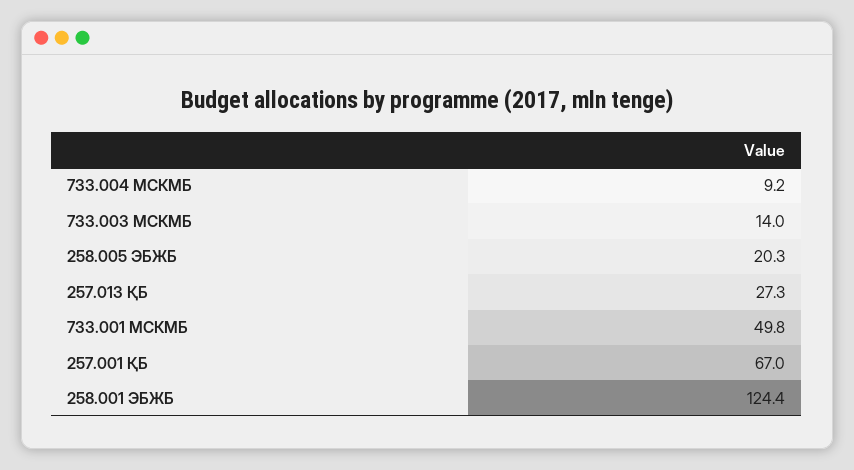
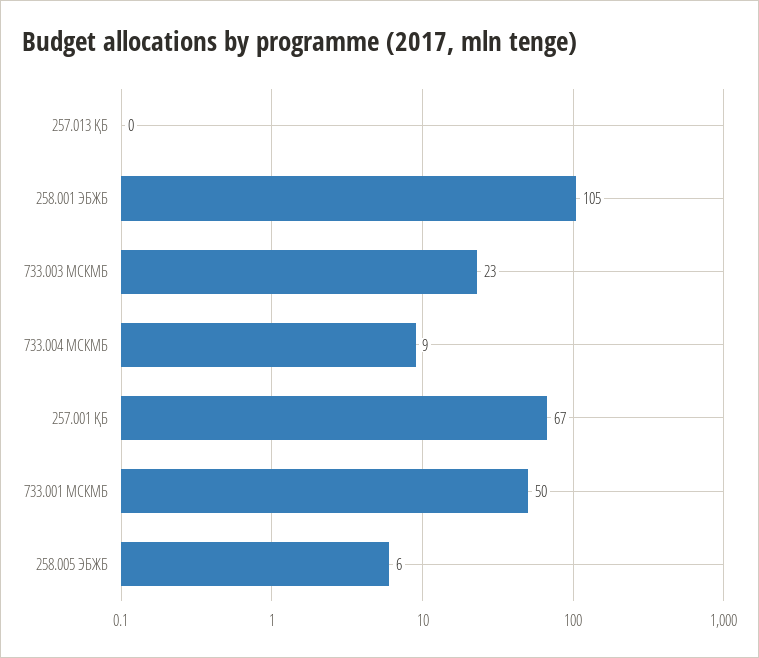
733.003 МСКМБ: 14 -> 23
258.005 ЭБЖБ: 20.3 -> 6
257.013 ҚБ: 27.3 -> 0
258.001 ЭБЖБ: 124.4 -> 105

